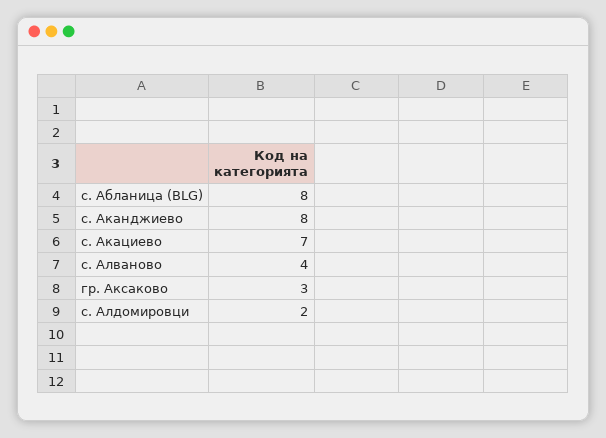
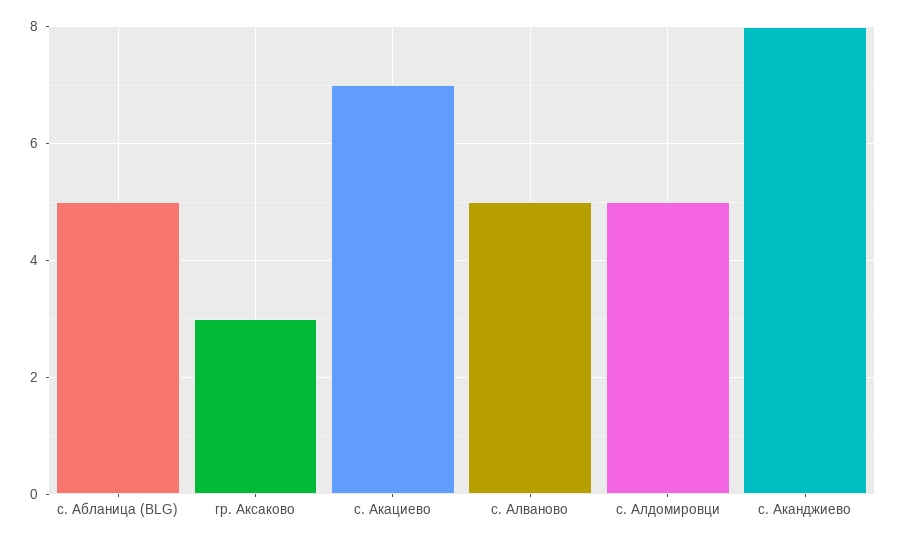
с. Абланица (BLG): 8 -> 5
с. Алваново: 4 -> 5
с. Алдомировци: 2 -> 5

